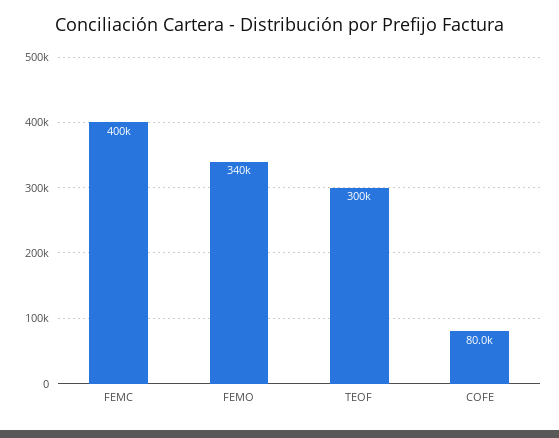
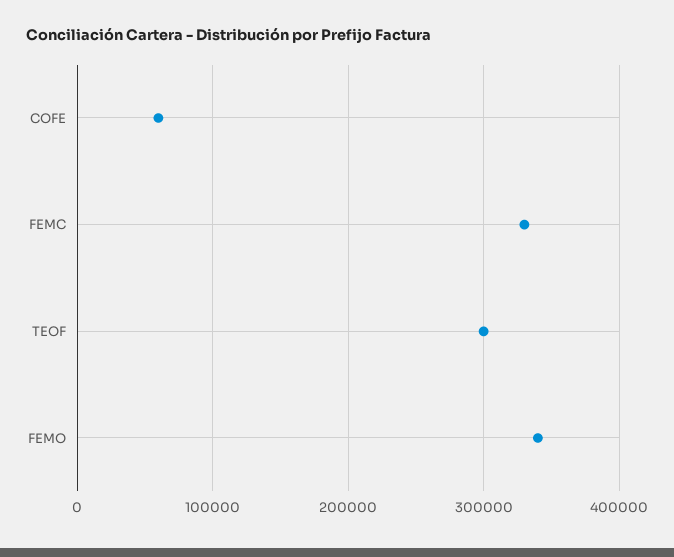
FEMC: 400000 -> 330000
COFE: 80000 -> 60000

